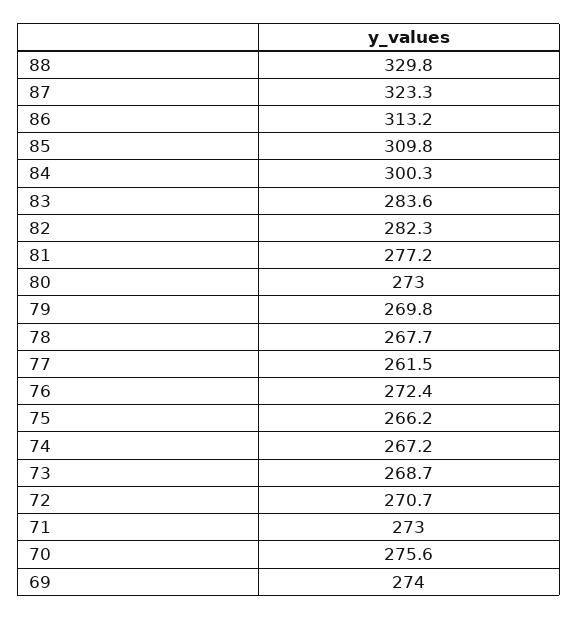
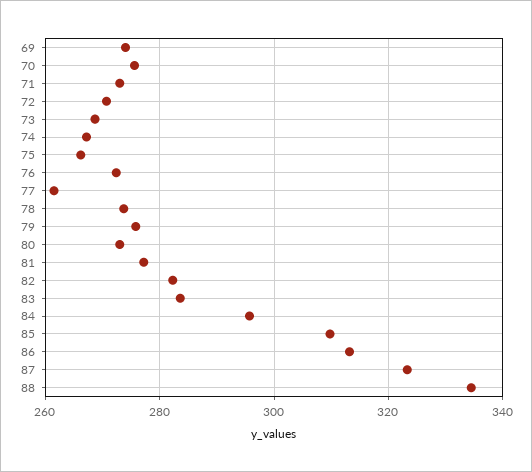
88: 329.8 -> 334
84: 300.3 -> 296
79: 269.8 -> 276
78: 267.7 -> 274

